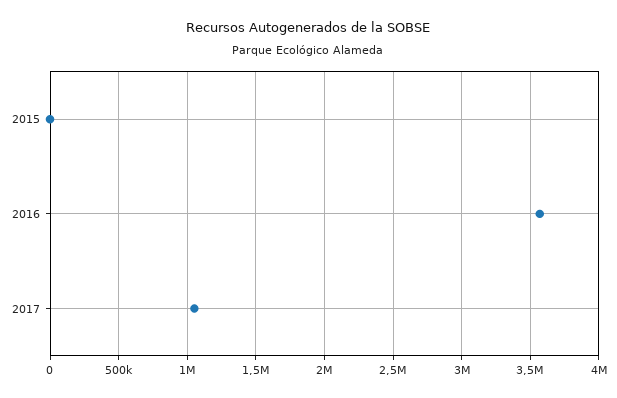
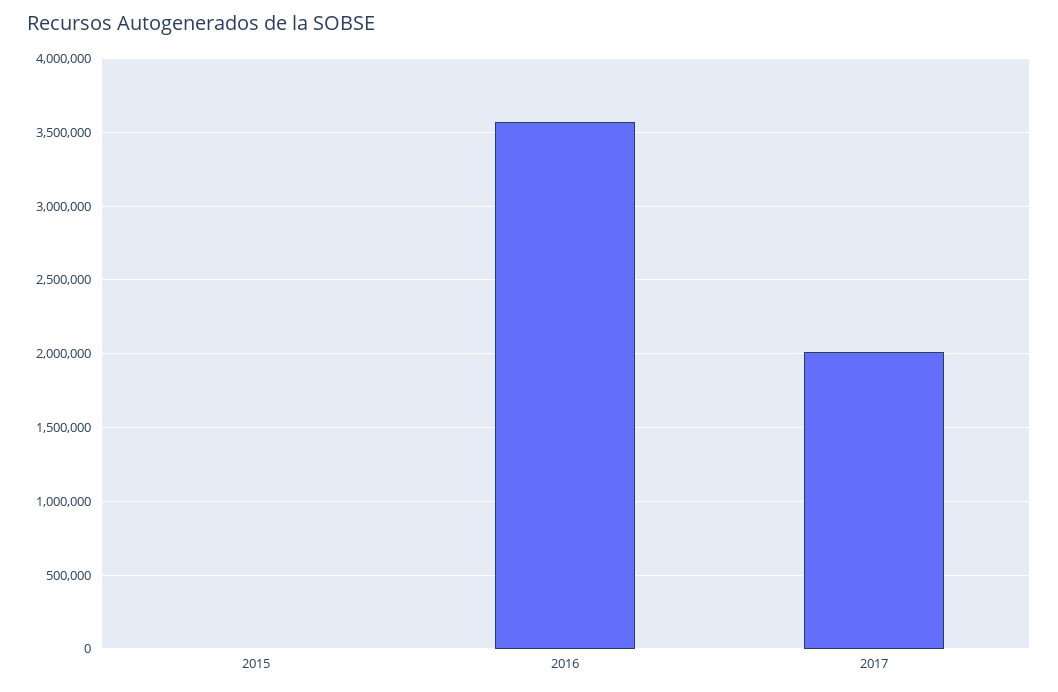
2017: 1050000 -> 2000000

